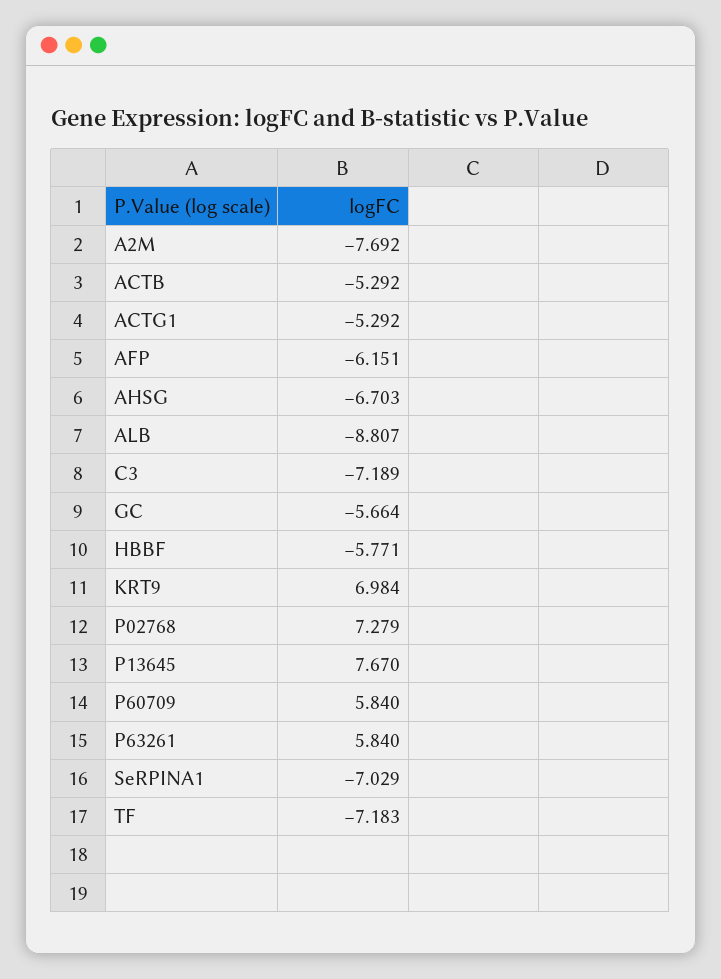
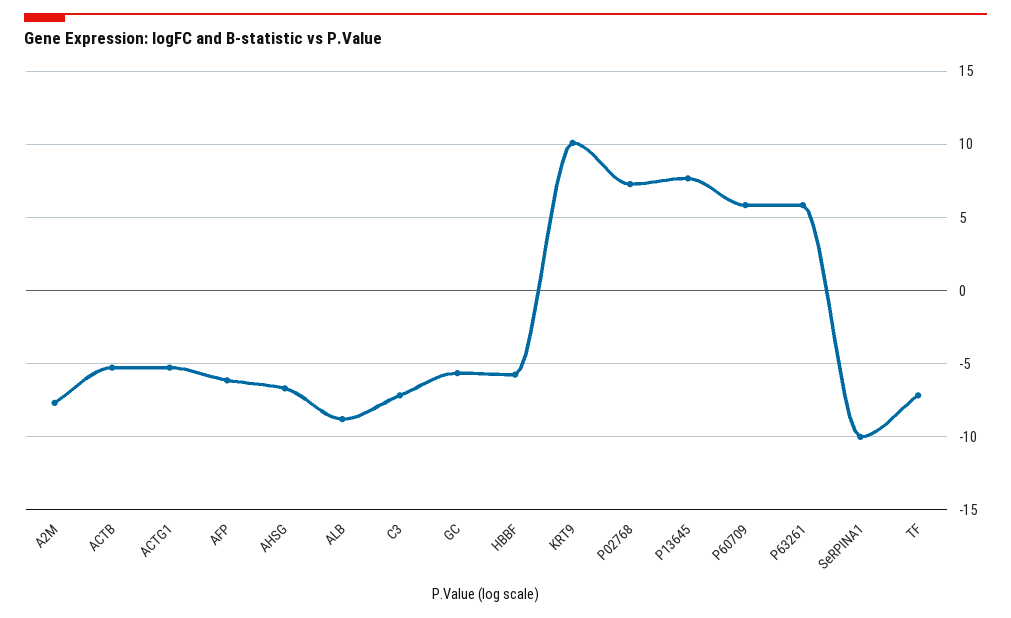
KRT9: 6.984 -> 10
SeRPINA1: -7.029 -> -10

